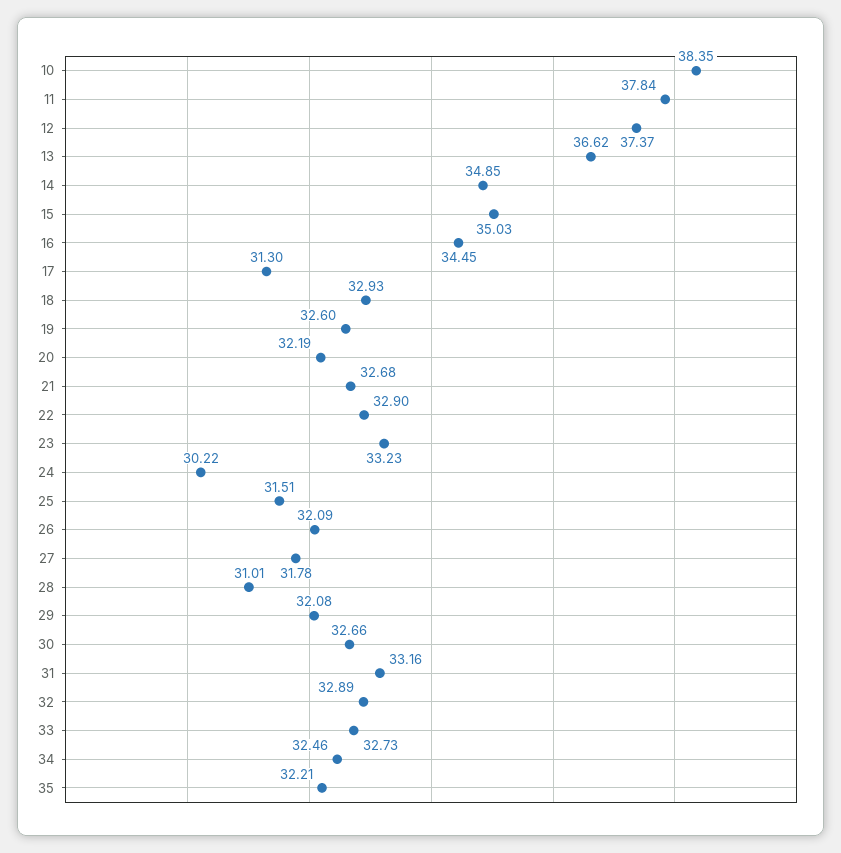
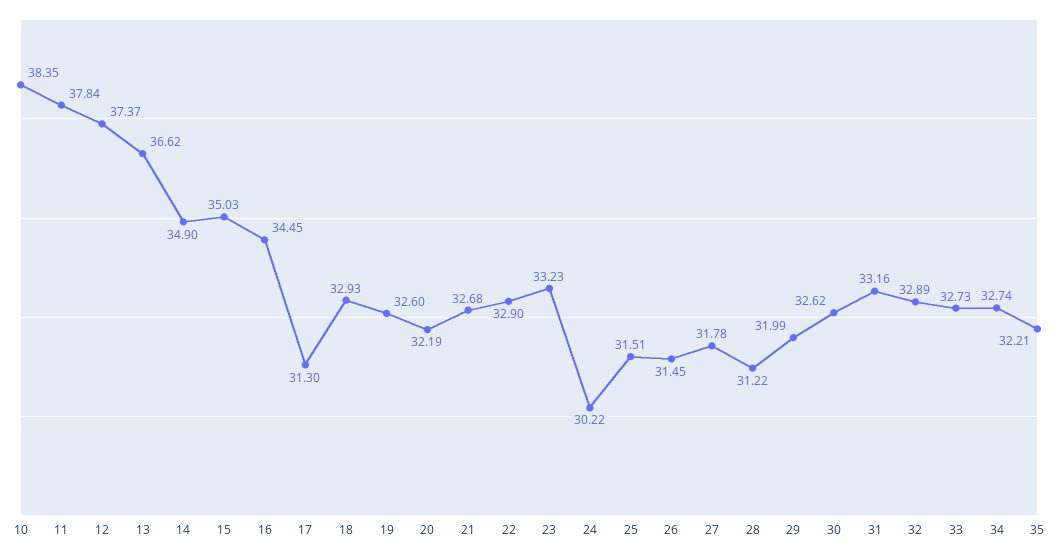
14: 34.85 -> 34.9
26: 32.09 -> 31.45
28: 31.01 -> 31.22
29: 32.08 -> 31.99
30: 32.66 -> 32.62
34: 32.46 -> 32.74

